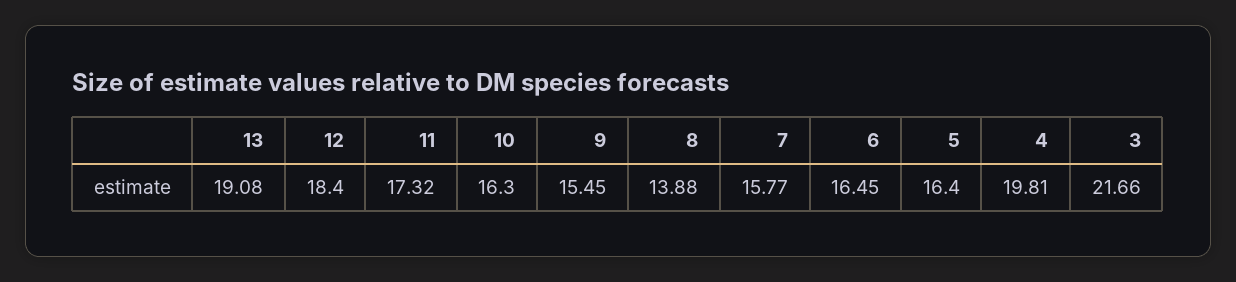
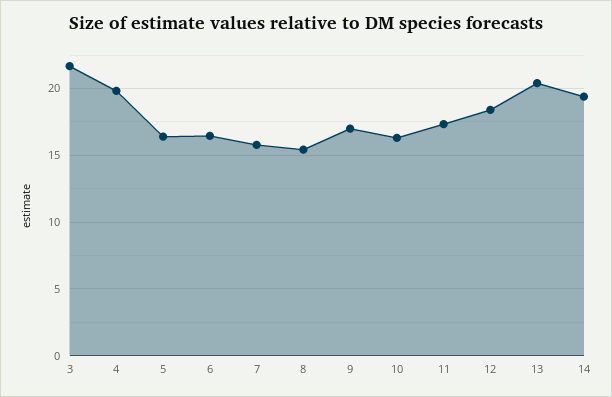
13: 19.08 -> 20.5
9: 15.45 -> 17
8: 13.88 -> 15.5
14: none -> 19.5

